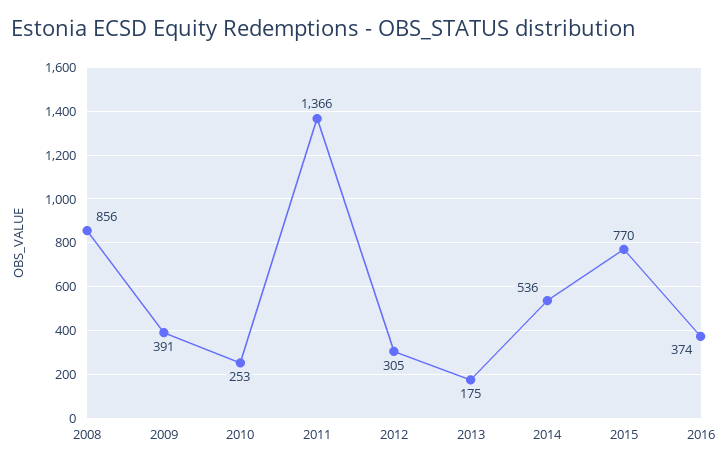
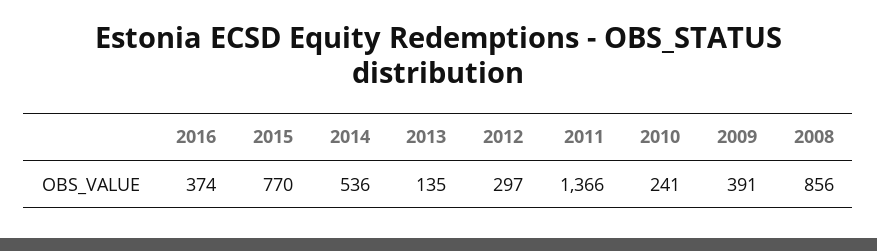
2010: 253 -> 241
2012: 305 -> 297
2013: 175 -> 135

